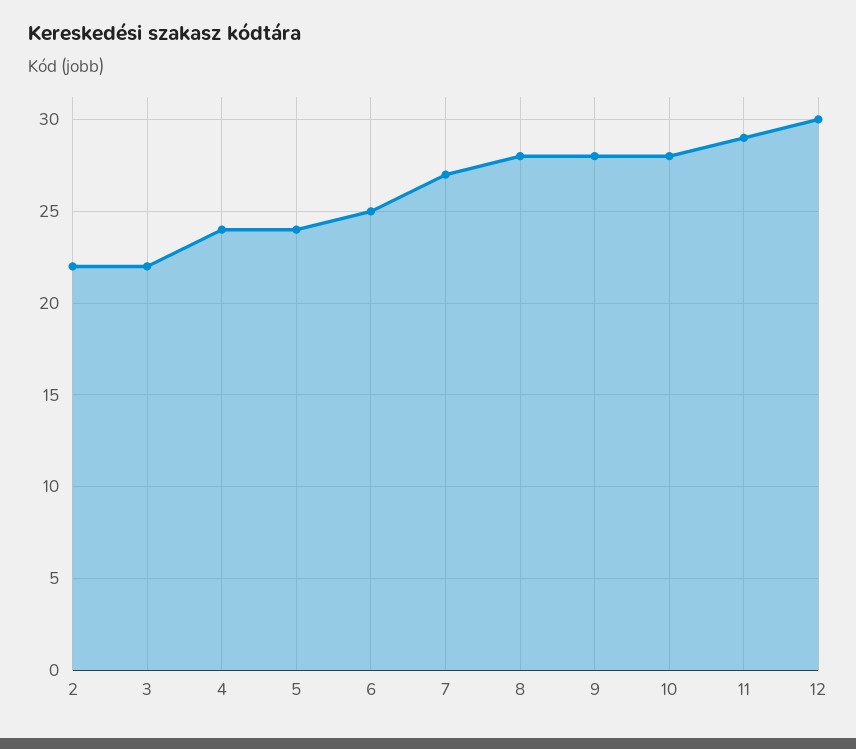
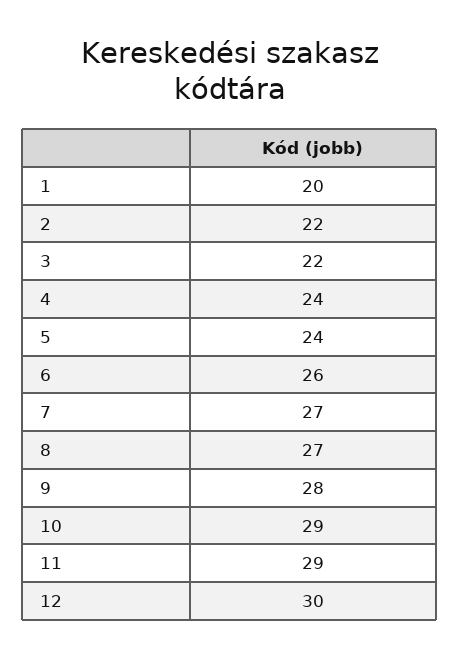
6: 25 -> 26
8: 28 -> 27
10: 28 -> 29
1: none -> 20

